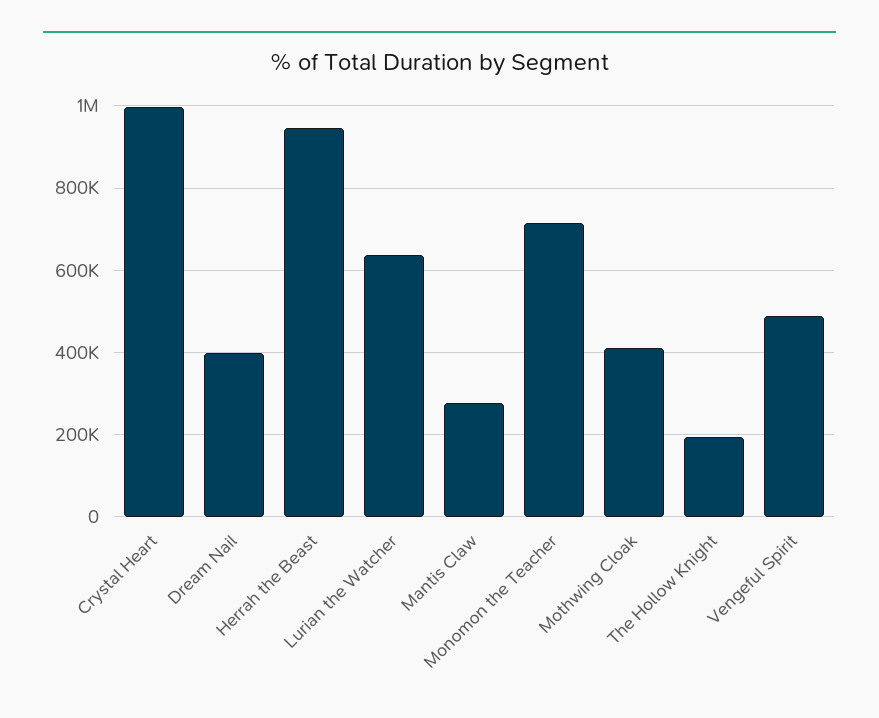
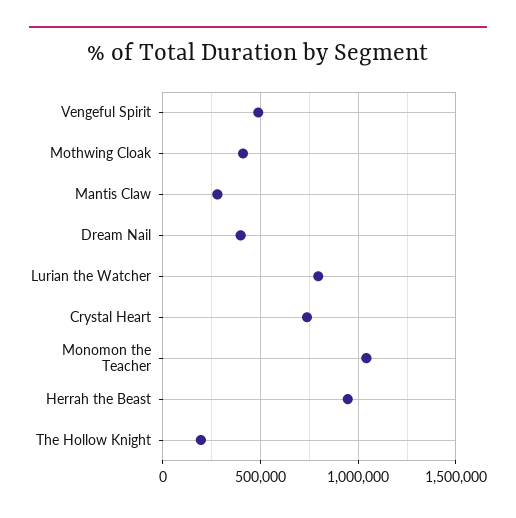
Crystal Heart: 1000000 -> 750000
Lurian the Watcher: 640000 -> 800000
Monomon the Teacher: 720000 -> 1050000

